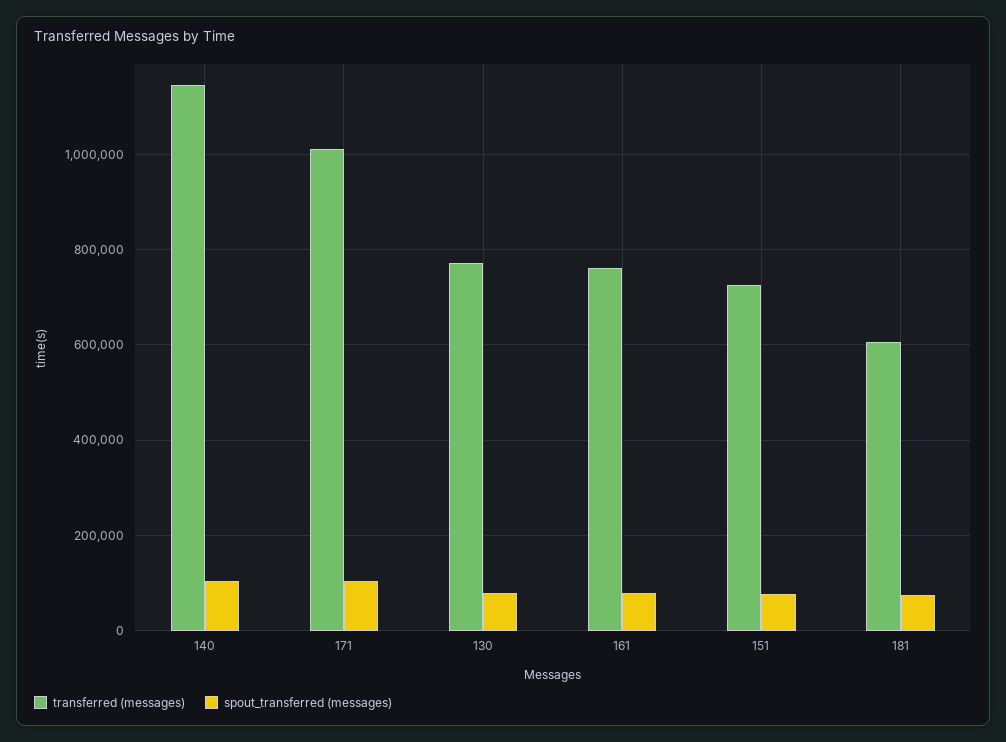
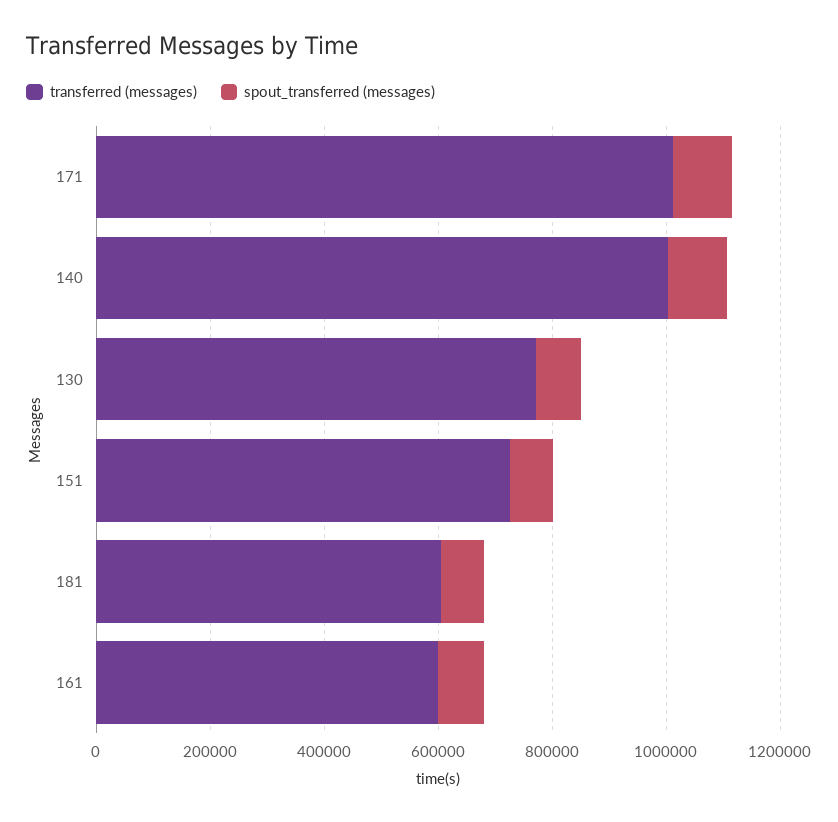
transferred (messages), 140: 1140000 -> 1000000
transferred (messages), 161: 760000 -> 600000

